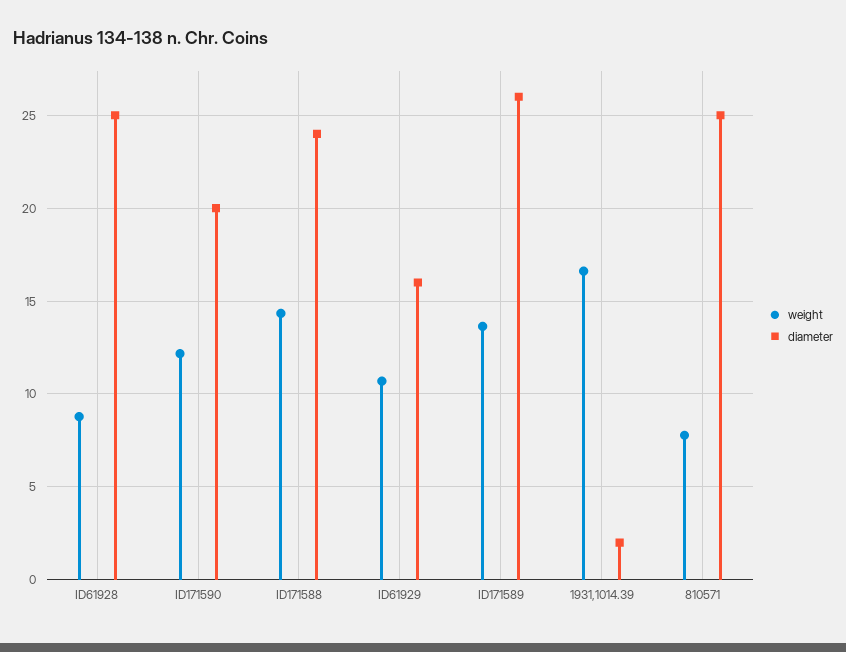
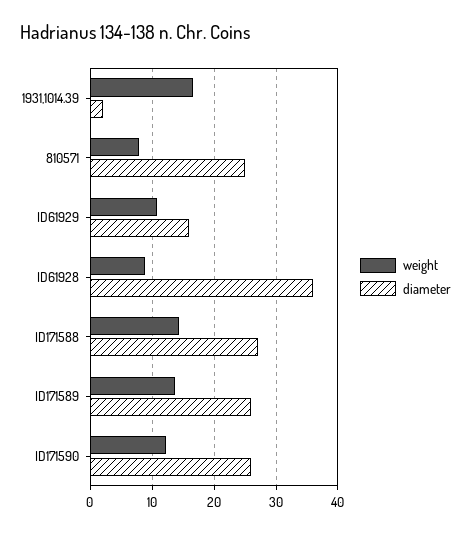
diameter, ID61928: 25 -> 36
diameter, ID171590: 20 -> 26
diameter, ID171588: 24 -> 27

